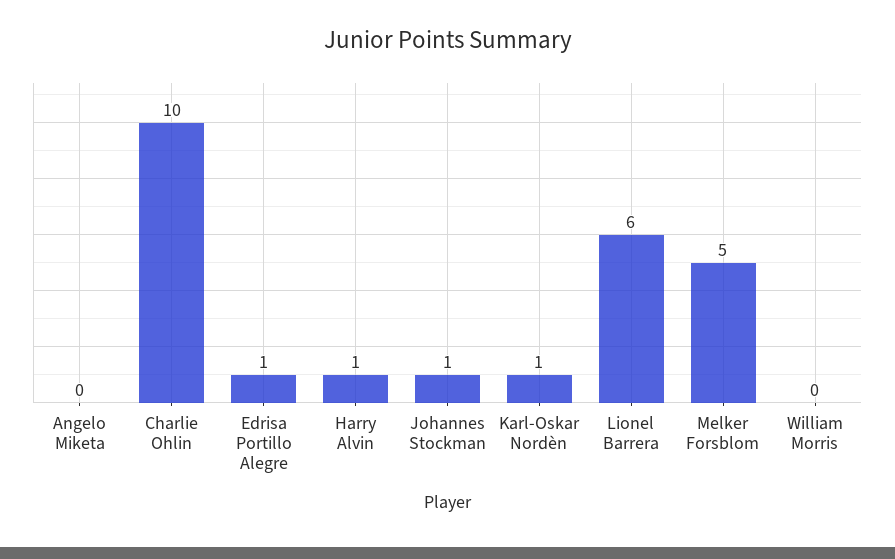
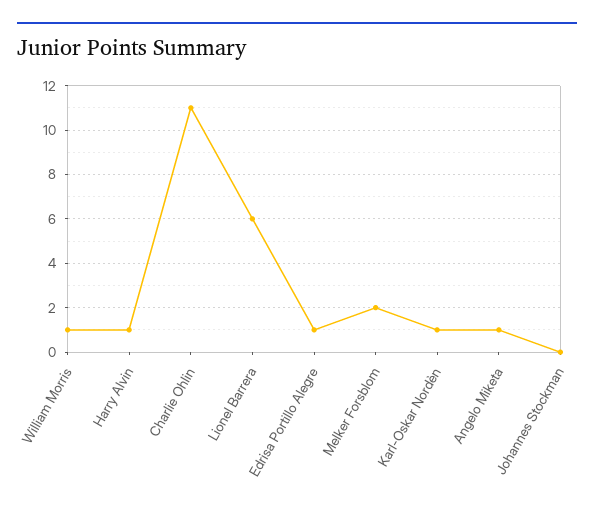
Angelo Miketa: 0 -> 1
Charlie Ohlin: 10 -> 11
Johannes Stockman: 1 -> 0
Melker Forsblom: 5 -> 2
William Morris: 0 -> 1

